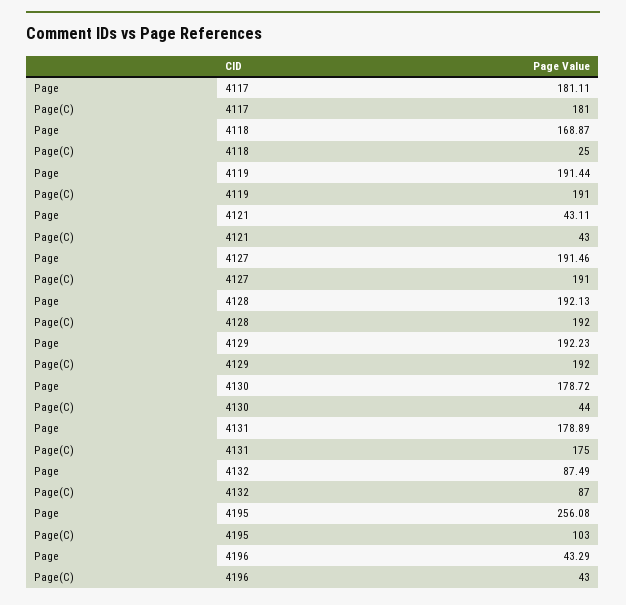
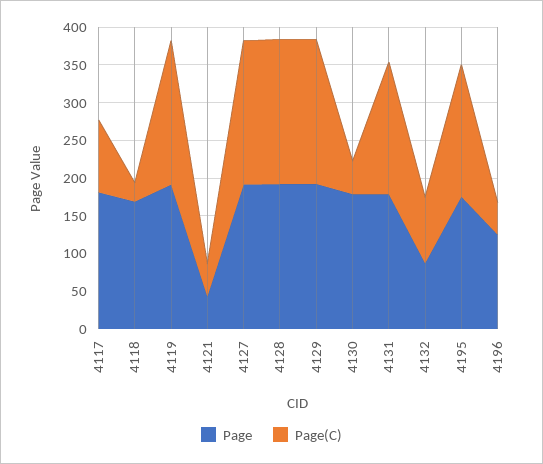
Page(C), 4117: 181 -> 100
Page, 4195: 256.08 -> 175
Page(C), 4195: 103 -> 175
Page, 4196: 43.29 -> 125

